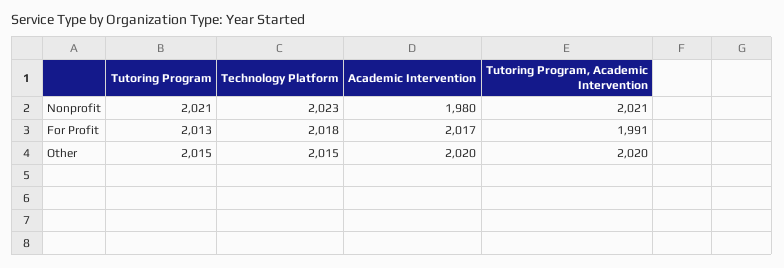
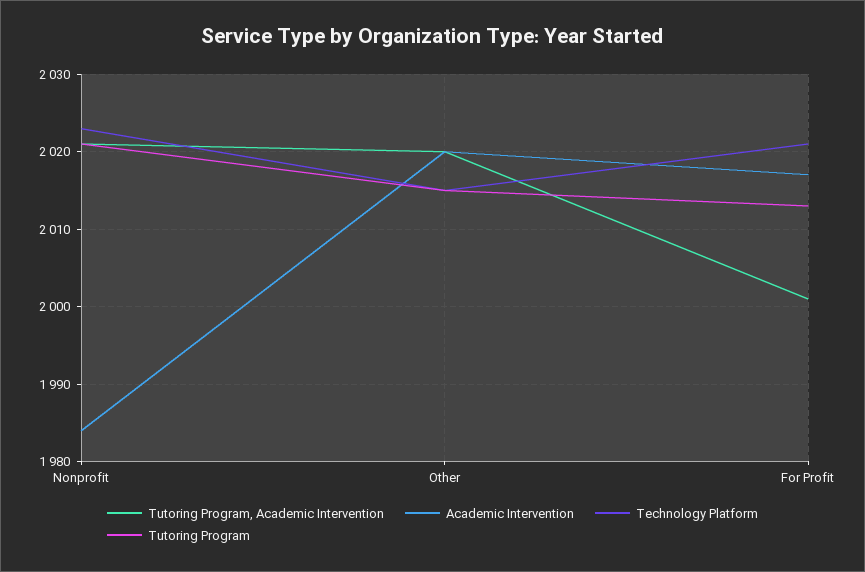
Academic Intervention, Nonprofit: 1980 -> 1984
Technology Platform, For Profit: 2018 -> 2021
Tutoring Program, Academic Intervention, For Profit: 1991 -> 2001

